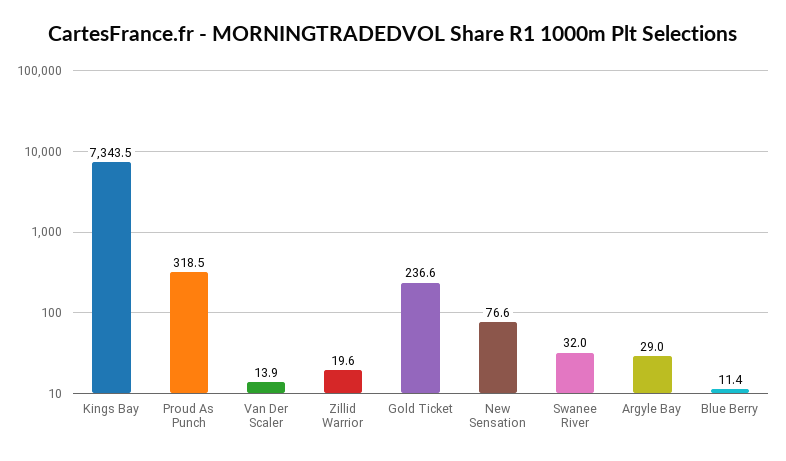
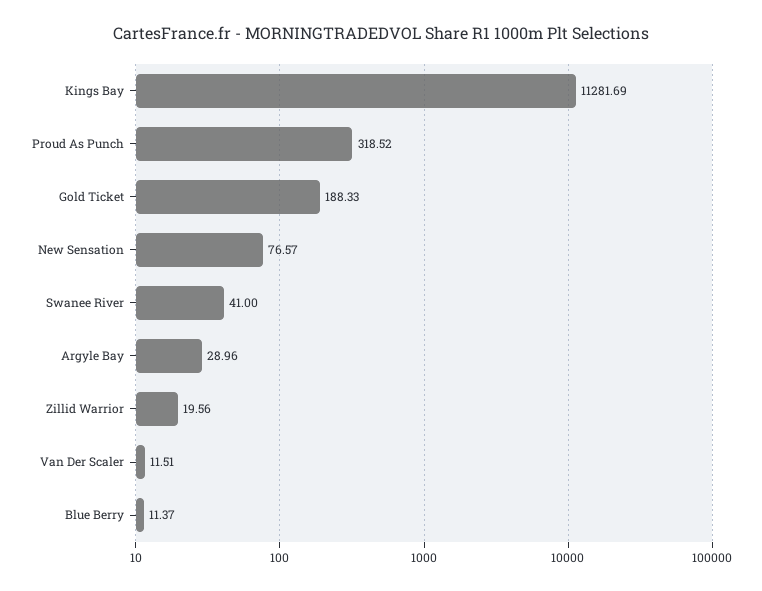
Kings Bay: 7343.5 -> 11281.69
Van Der Scaler: 13.9 -> 11.51
Gold Ticket: 236.6 -> 188.33
Swanee River: 32 -> 41

